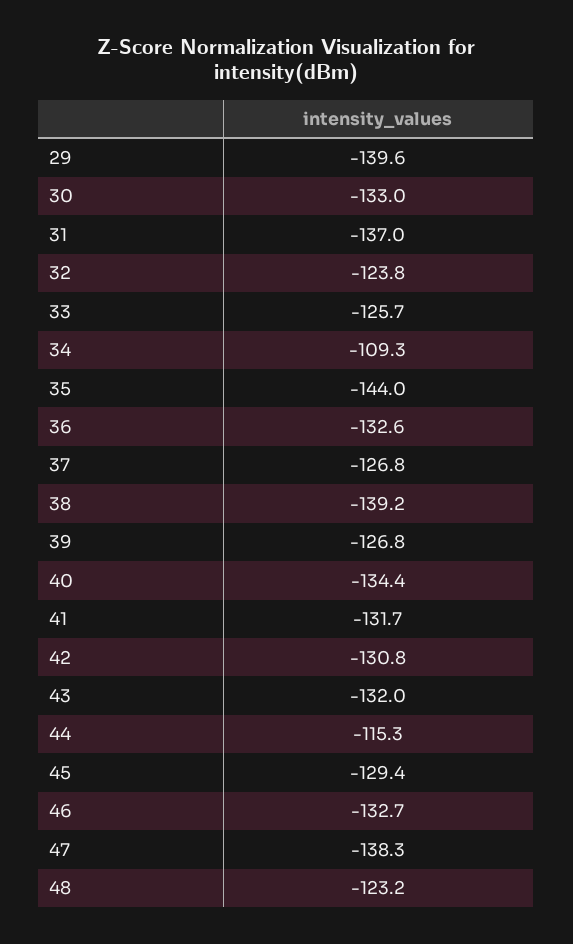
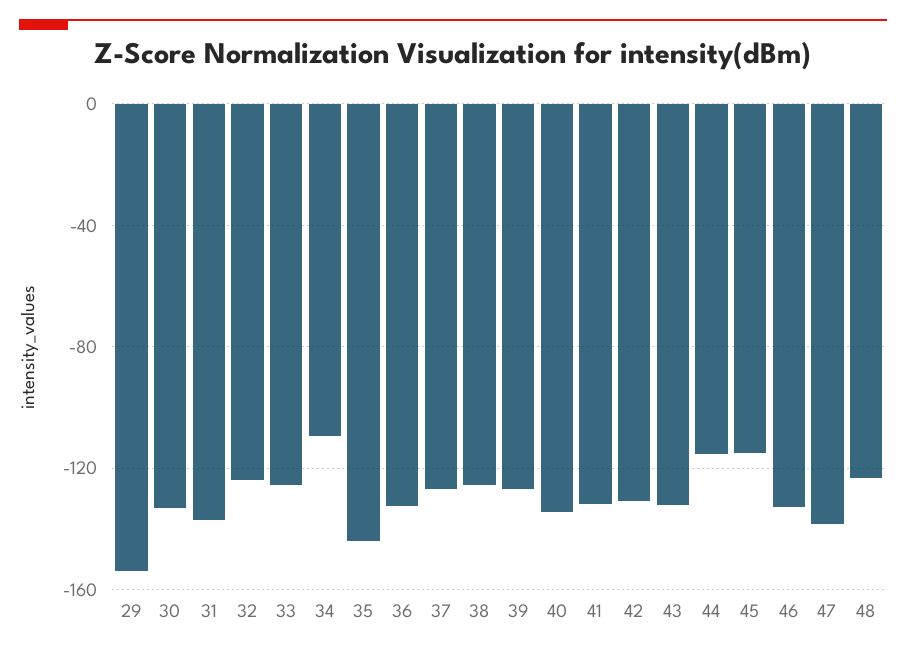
29: -139.6 -> -155
38: -139.2 -> -125
45: -129.4 -> -115

